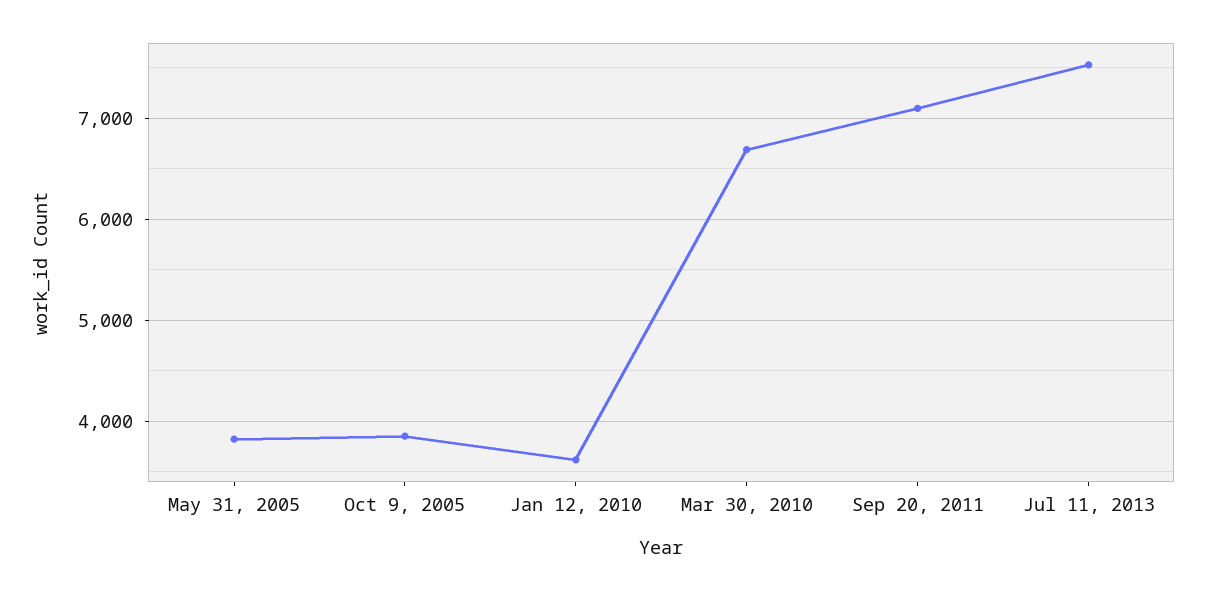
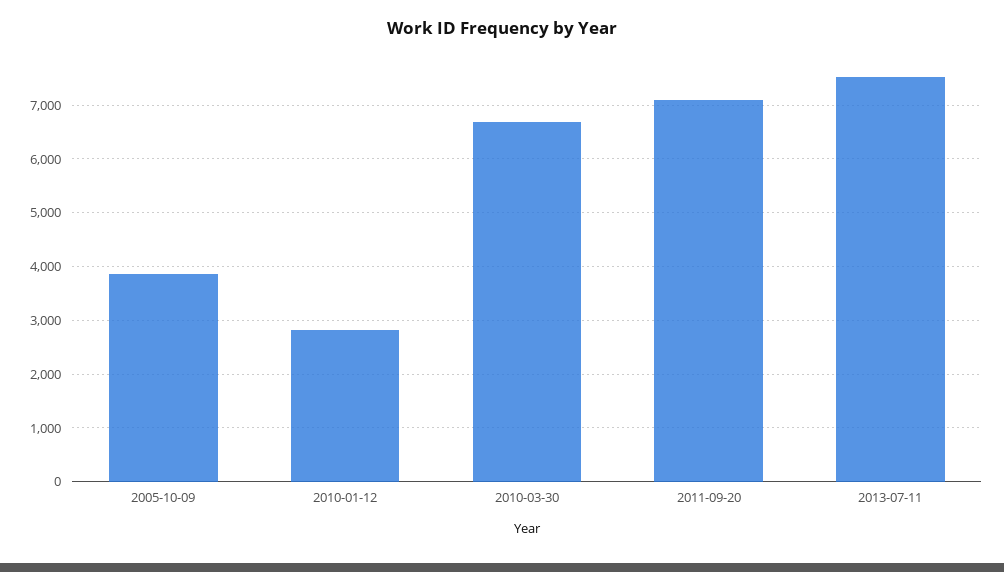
May 31, 2005: 3800 -> none
Jan 12, 2010: 3600 -> 2800

